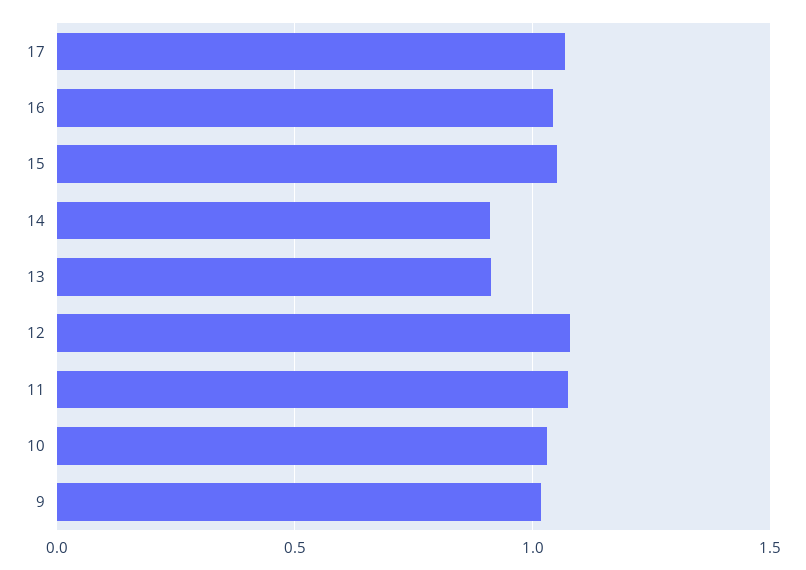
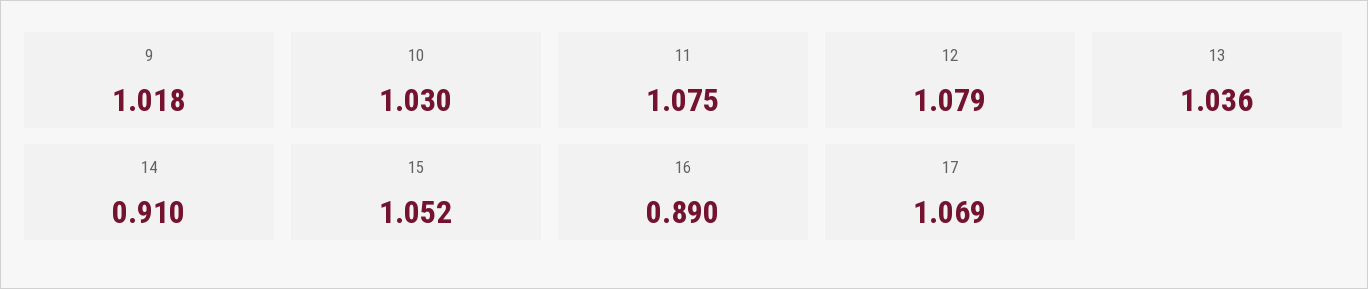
16: 1.05 -> 0.89
13: 0.9 -> 1.036

